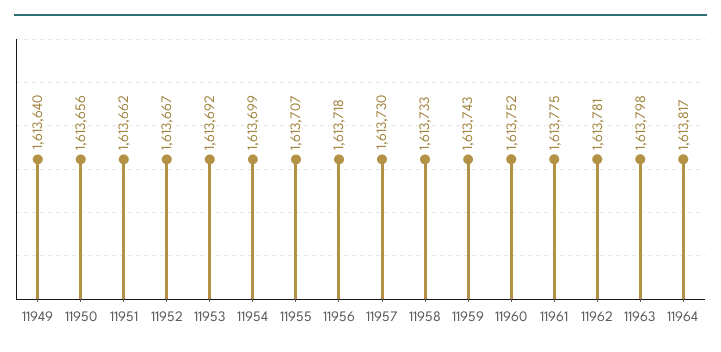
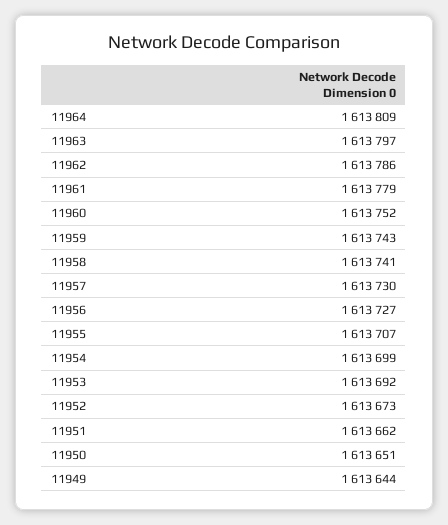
11949: 1613640 -> 1613644
11950: 1613656 -> 1613651
11952: 1613667 -> 1613673
11956: 1613718 -> 1613727
11958: 1613733 -> 1613741
11961: 1613775 -> 1613779
11962: 1613781 -> 1613786
11963: 1613798 -> 1613797
11964: 1613817 -> 1613809

